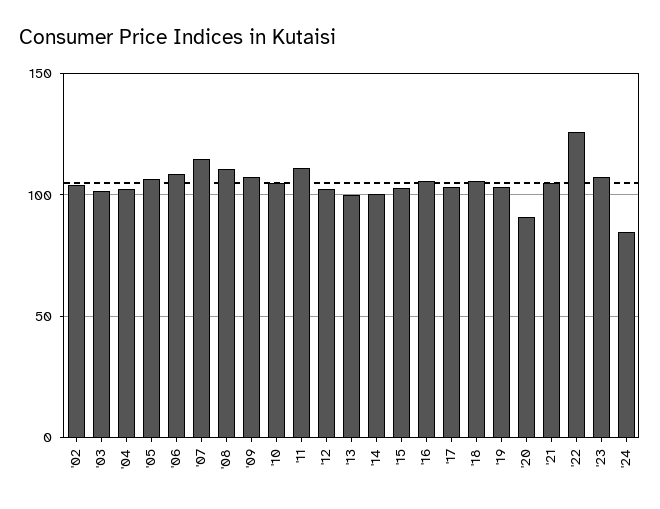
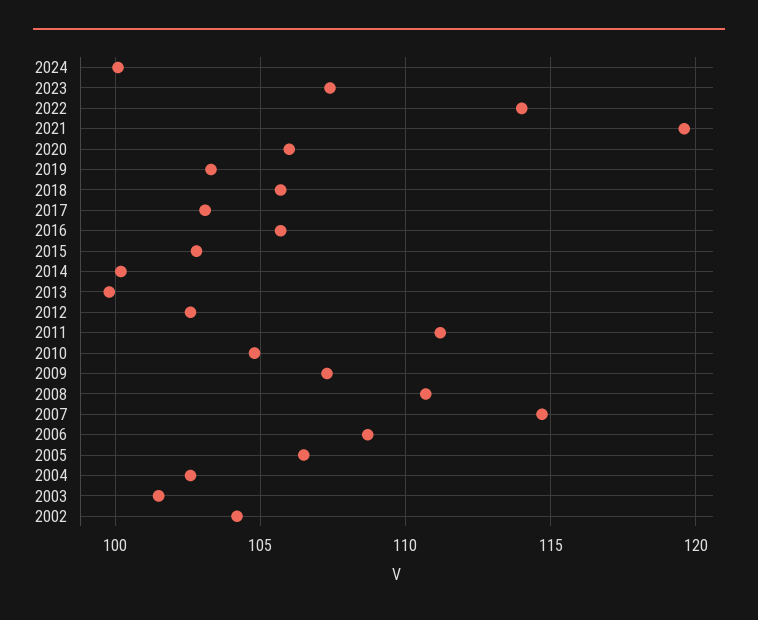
'20: 90 -> 106
'21: 105 -> 119.5
'22: 125 -> 114
'24: 85 -> 100

